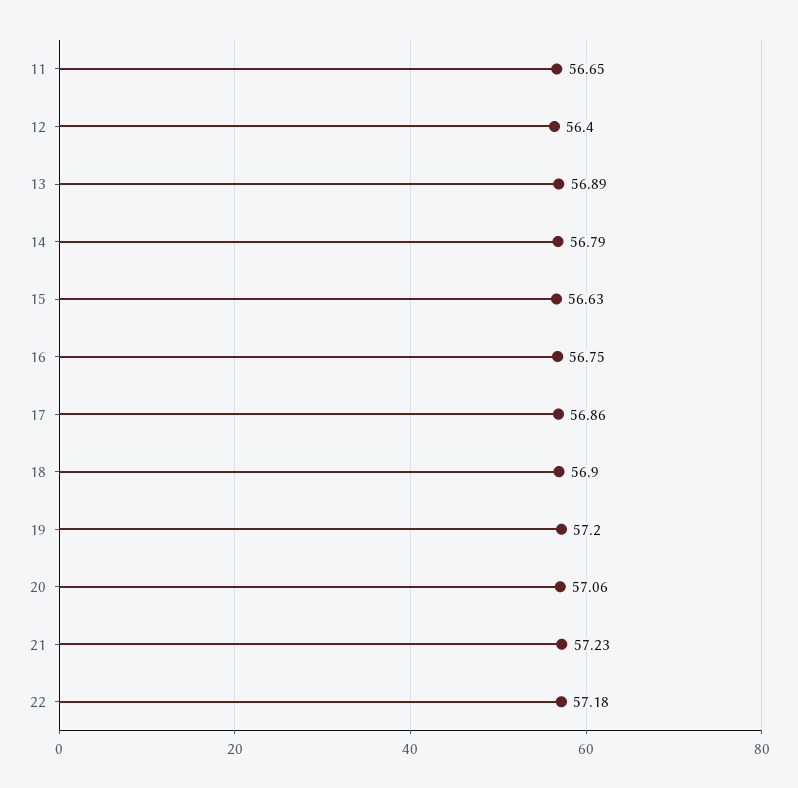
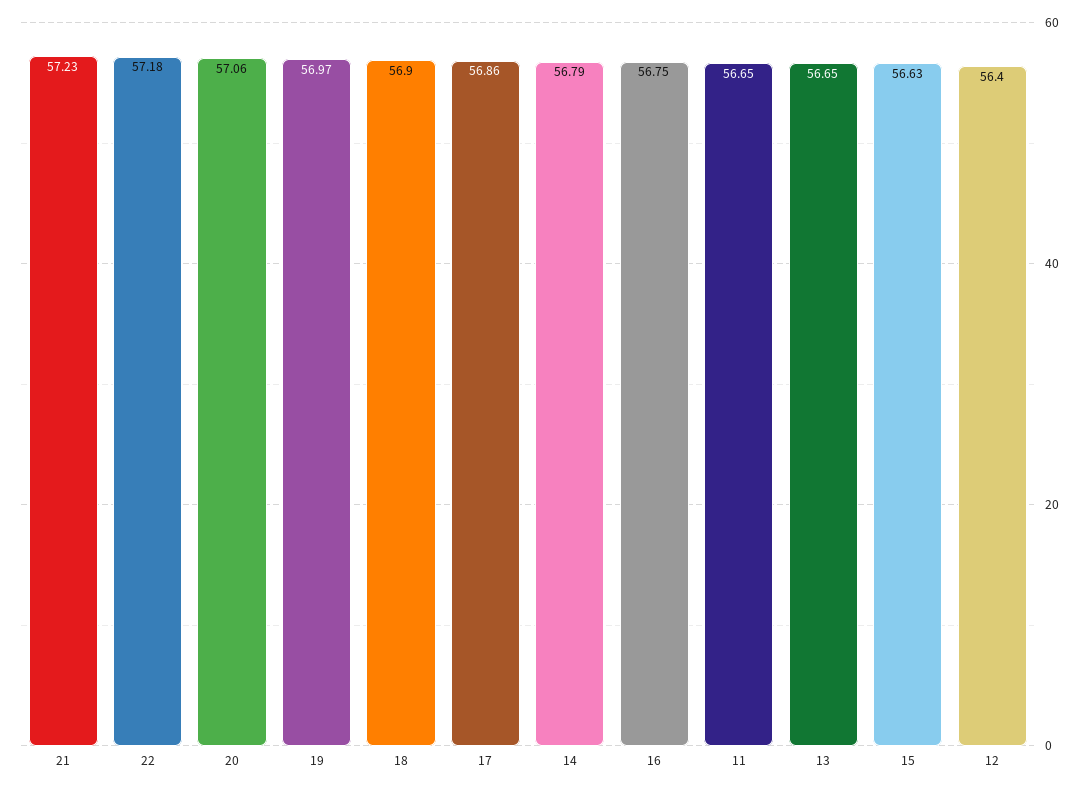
13: 56.89 -> 56.65
19: 57.2 -> 56.97

